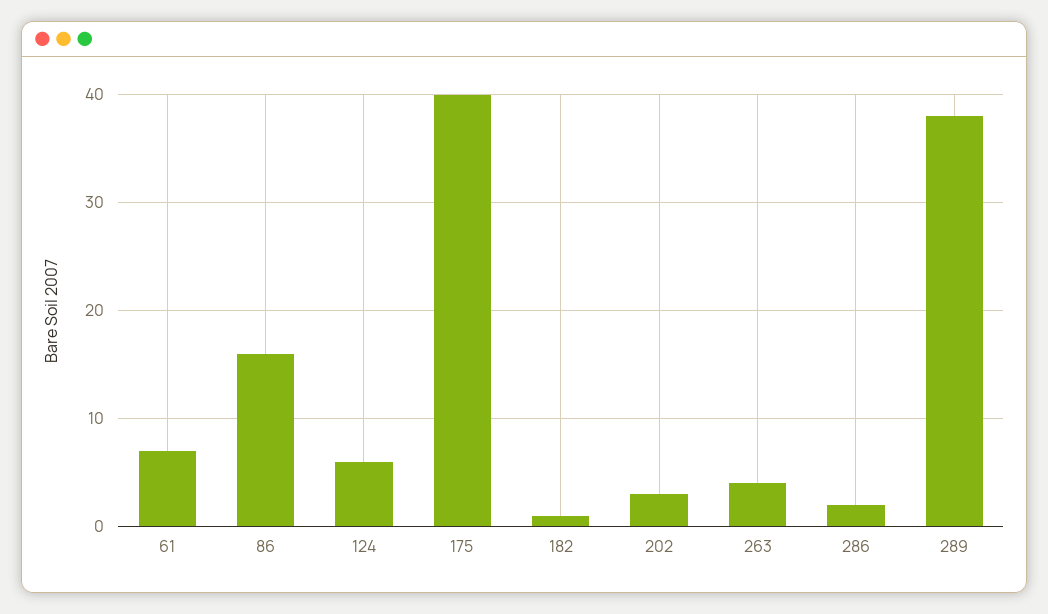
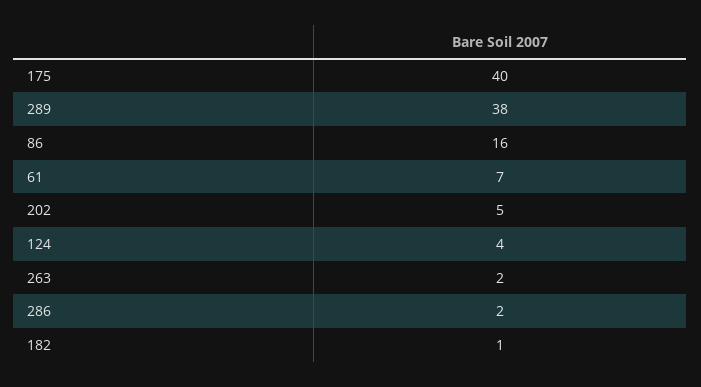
124: 6 -> 4
202: 3 -> 5
263: 4 -> 2

